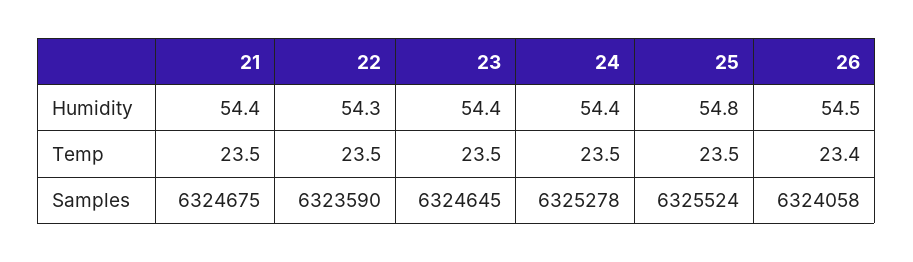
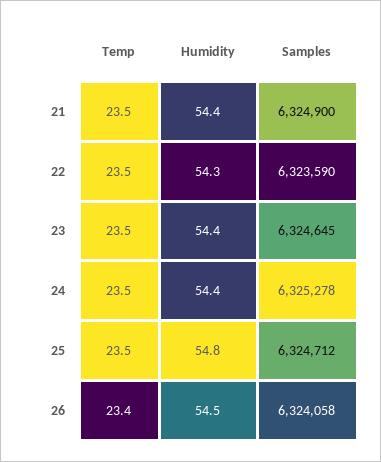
21, Samples: 6324675 -> 6324900
25, Samples: 6325524 -> 6324712

